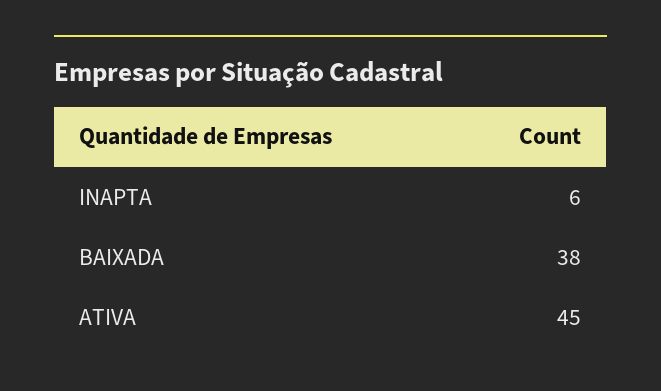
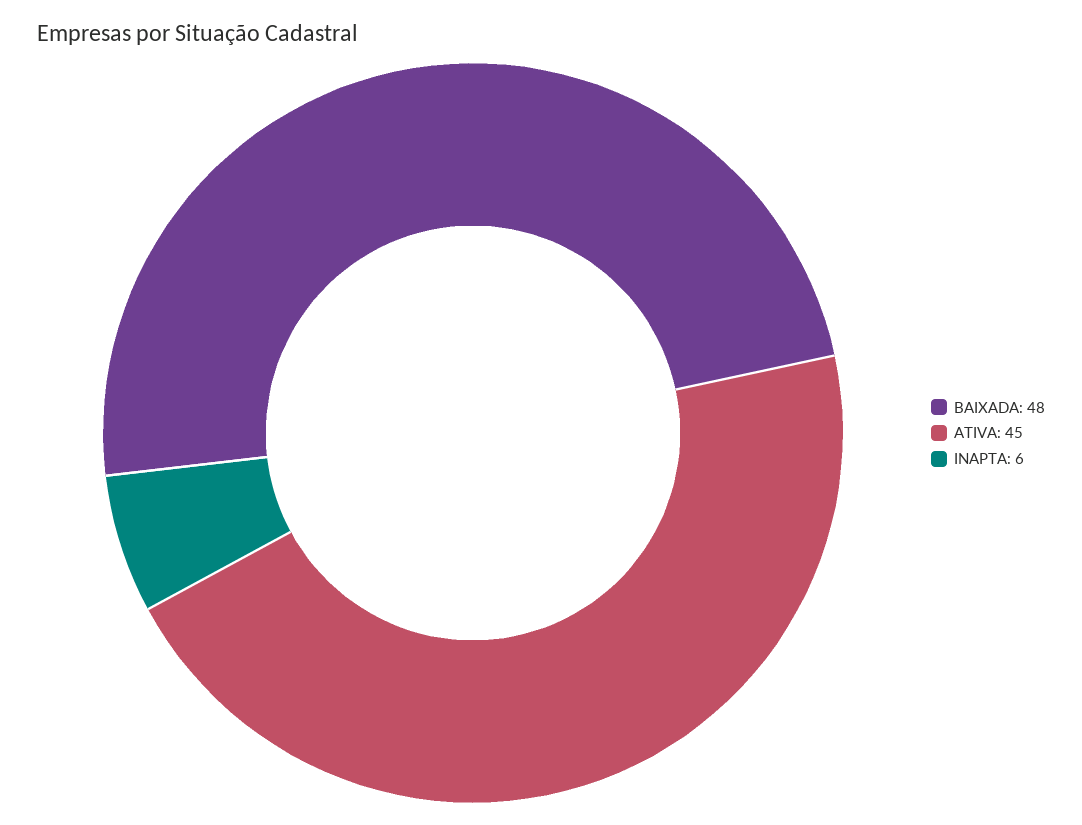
BAIXADA: 38 -> 48

